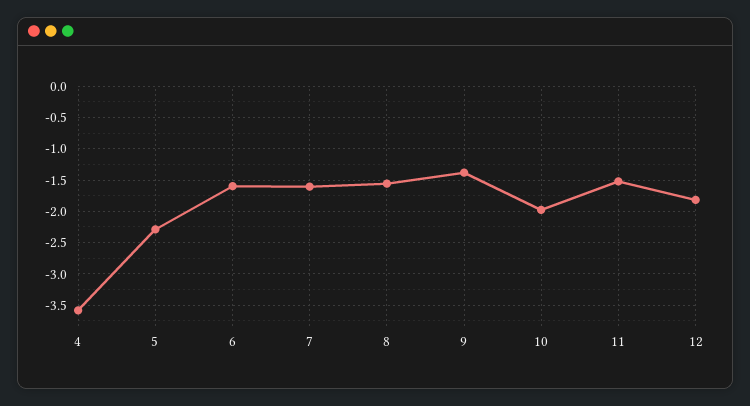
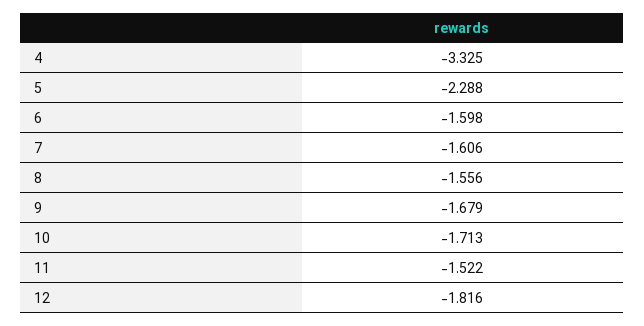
4: -3.6 -> -3.325
9: -1.4 -> -1.679
10: -2 -> -1.713

